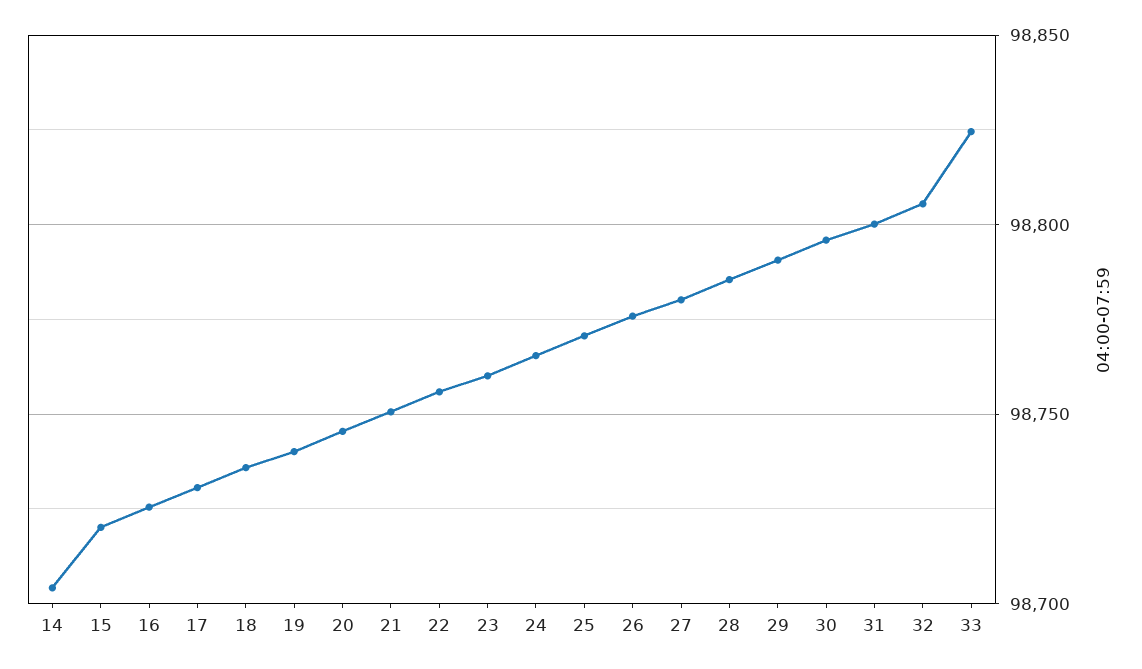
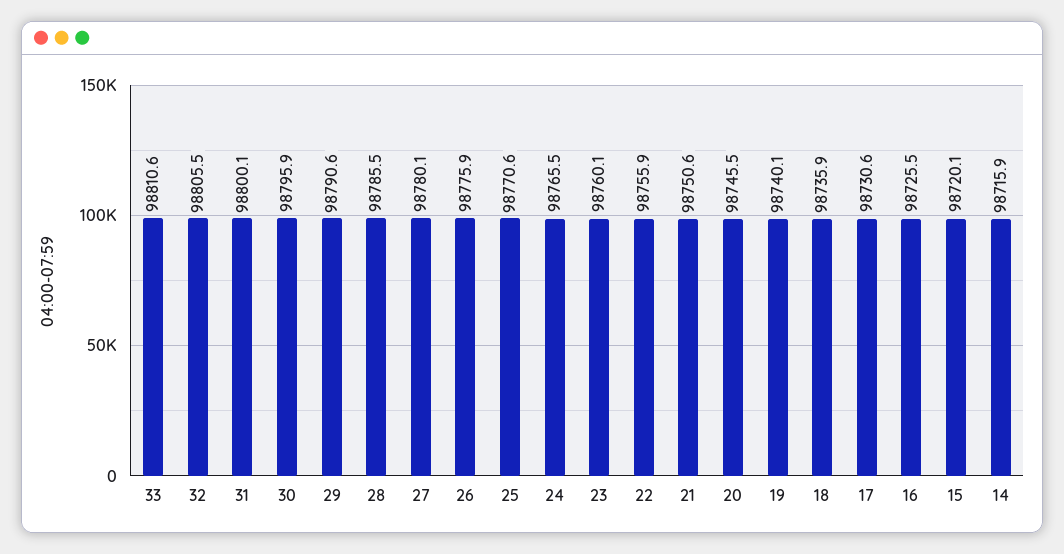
14: 98705 -> 98715.9
33: 98825 -> 98810.6

